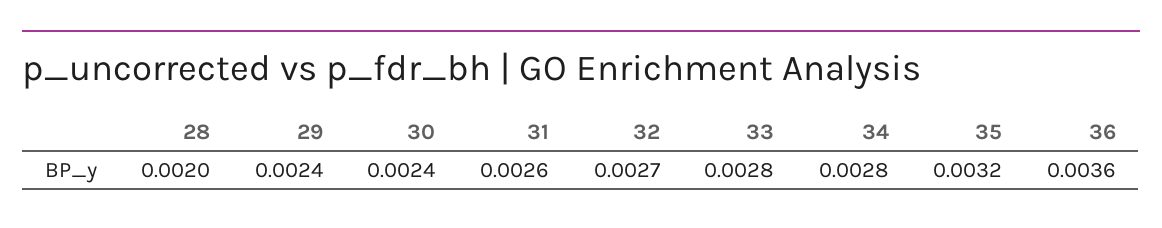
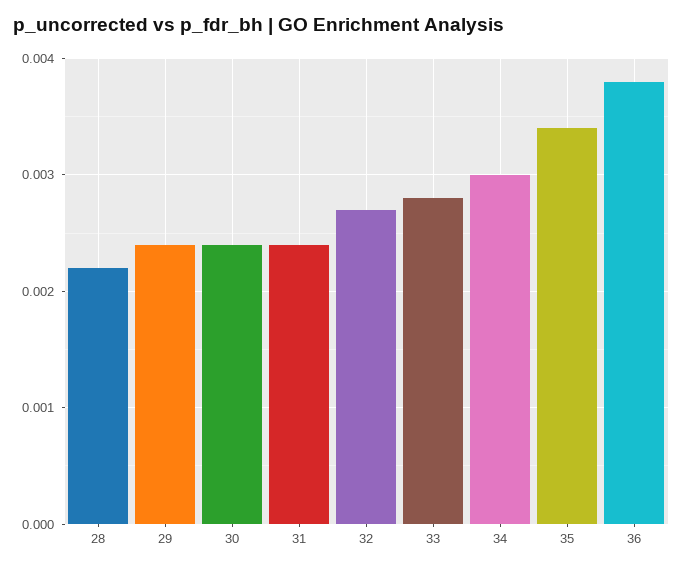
28: 0.002 -> 0.0022
31: 0.0026 -> 0.0024
34: 0.0028 -> 0.003
35: 0.0032 -> 0.0034
36: 0.0036 -> 0.0038

